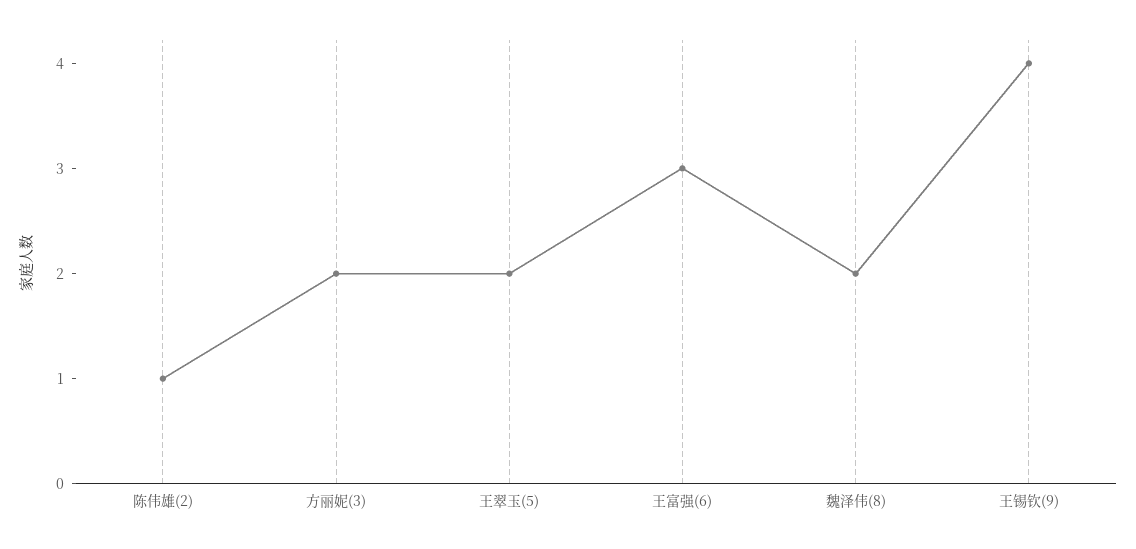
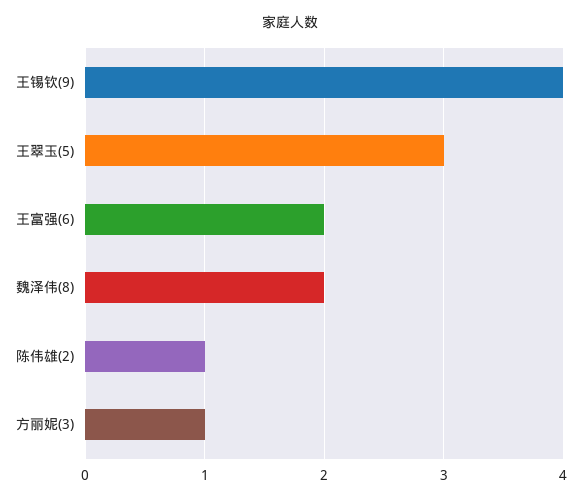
方丽妮(3): 2 -> 1
王翠玉(5): 2 -> 3
王富强(6): 3 -> 2

